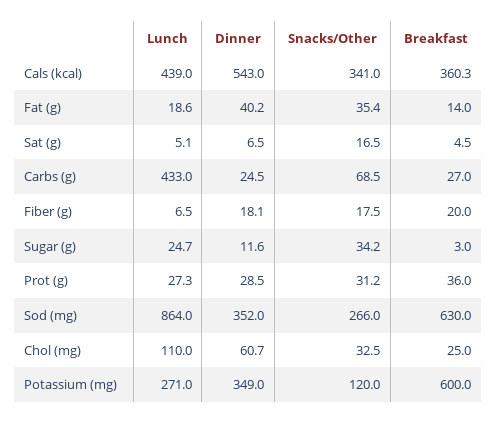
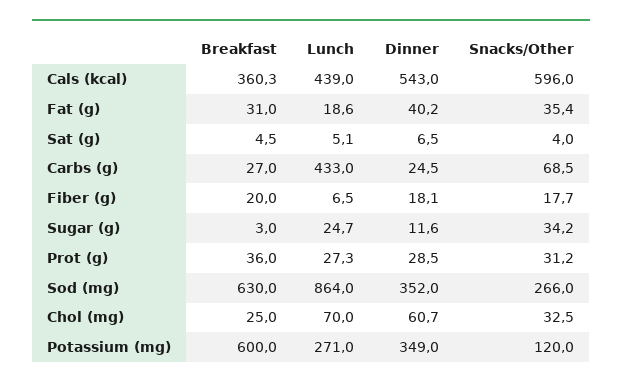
Snacks/Other, Cals (kcal): 341 -> 596
Breakfast, Fat (g): 14 -> 31
Snacks/Other, Sat (g): 16.5 -> 4
Snacks/Other, Fiber (g): 17.5 -> 17.7
Lunch, Chol (mg): 110 -> 70

